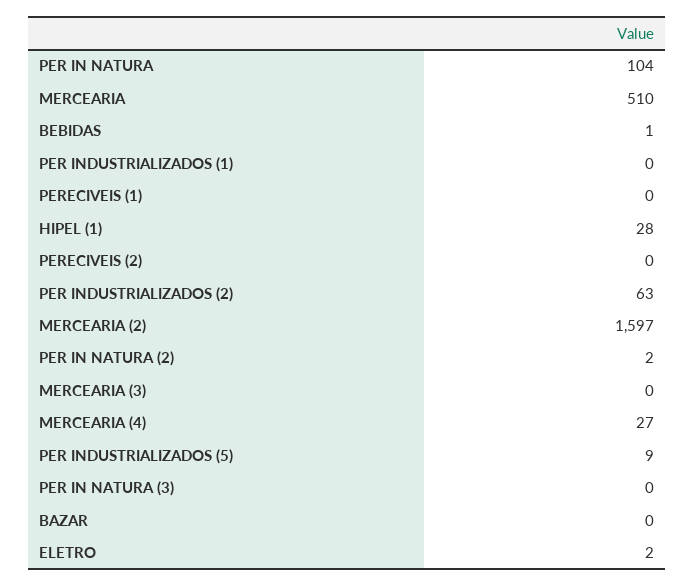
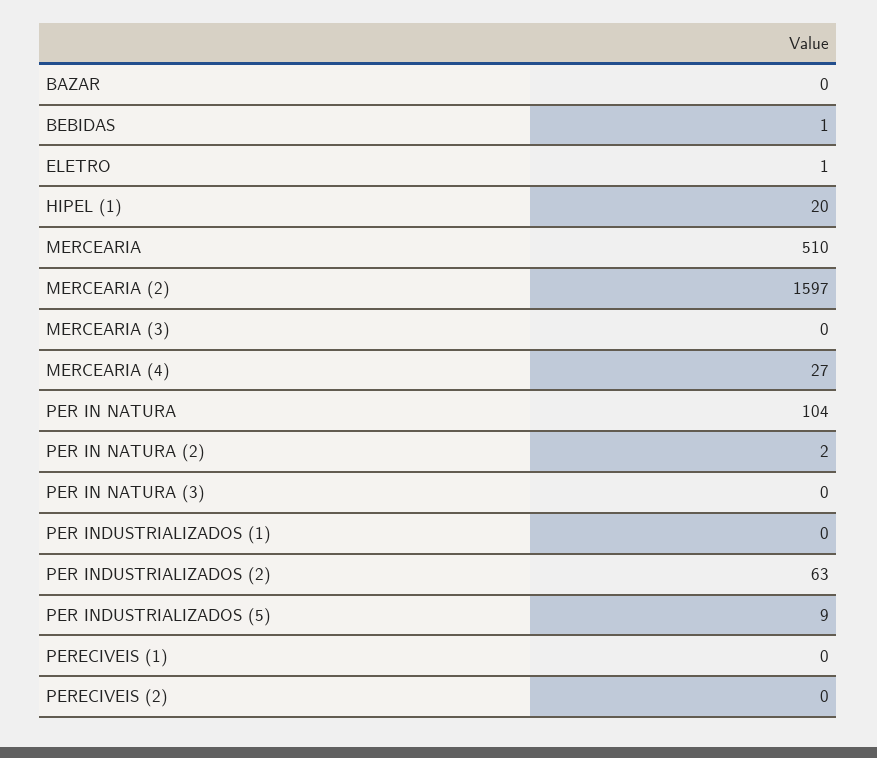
HIPEL (1): 28 -> 20
ELETRO: 2 -> 1

